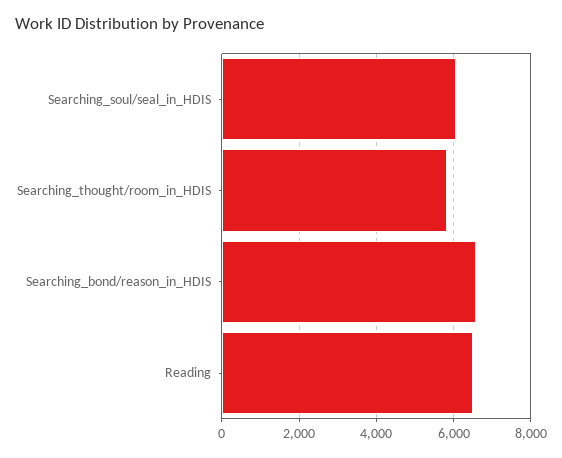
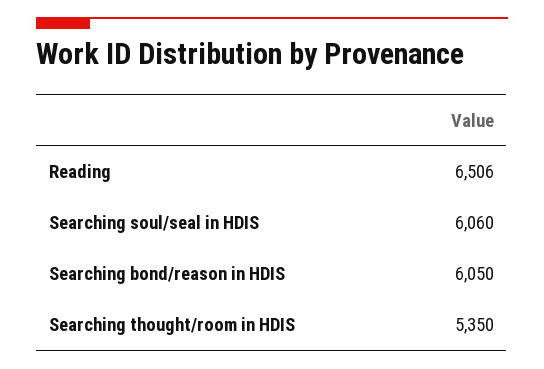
Searching_thought/room_in_HDIS: 5800 -> 5350
Searching_bond/reason_in_HDIS: 6600 -> 6050

